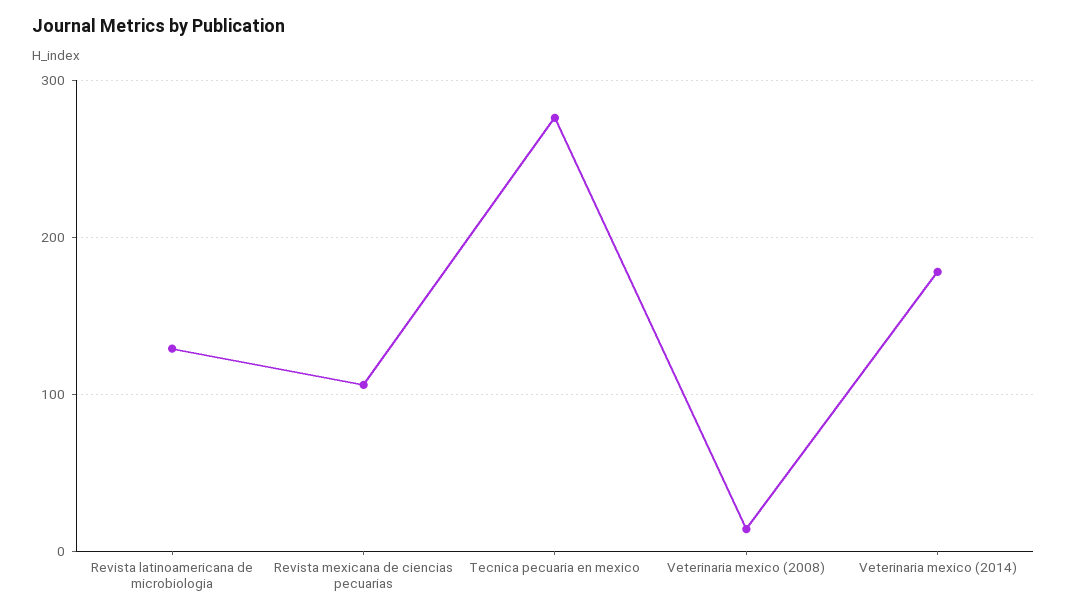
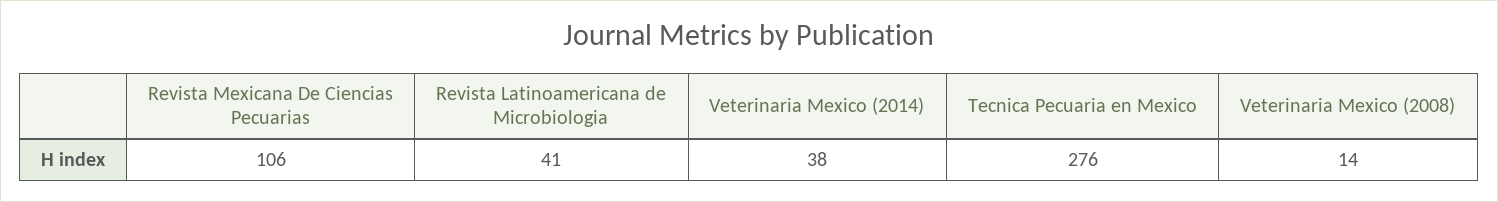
Revista latinoamericana de microbiologia: 130 -> 41
Veterinaria mexico (2014): 180 -> 38

